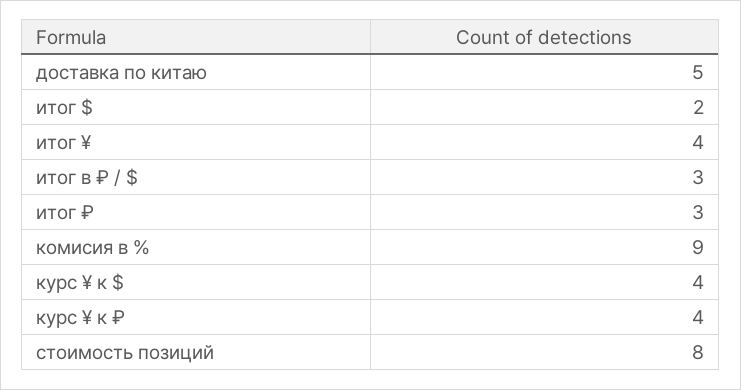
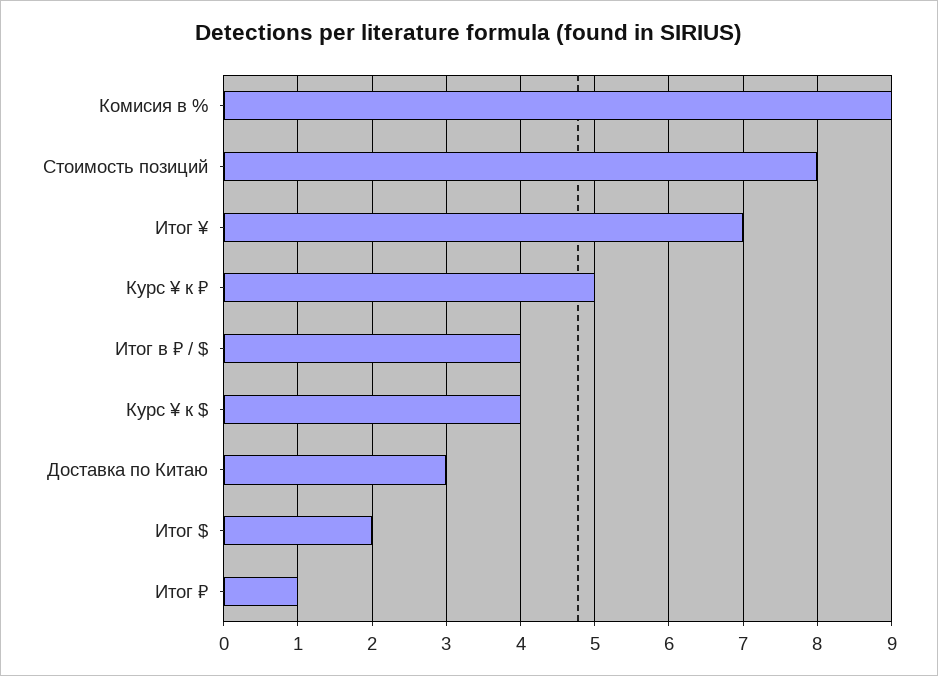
доставка по китаю: 5 -> 3
итог ¥: 4 -> 7
итог в ₽ / $: 3 -> 4
итог ₽: 3 -> 1
курс ¥ к ₽: 4 -> 5

